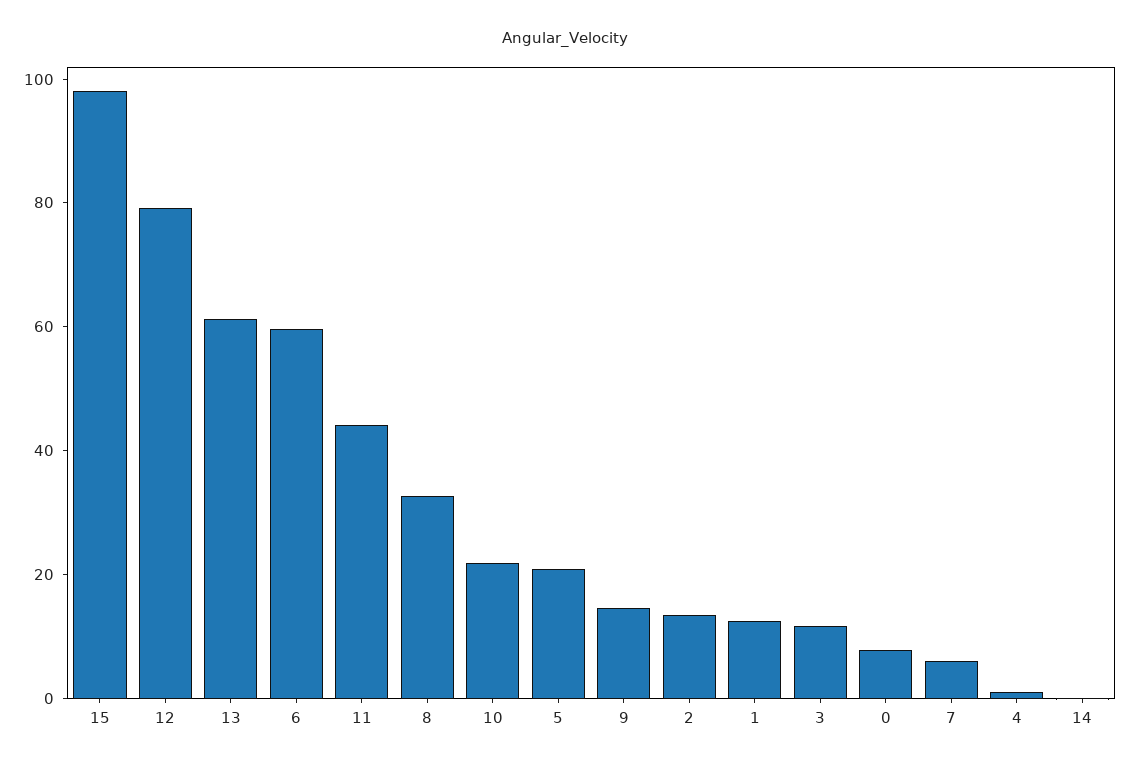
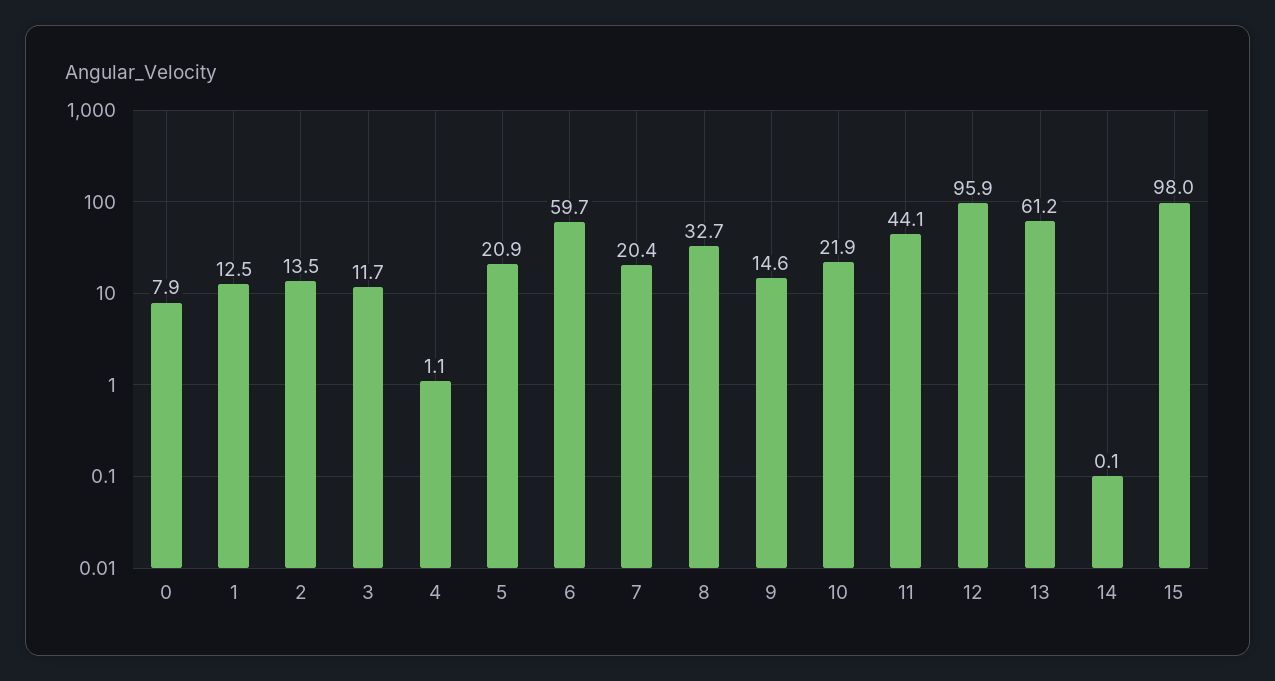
12: 80 -> 95.9
7: 5 -> 20.4

